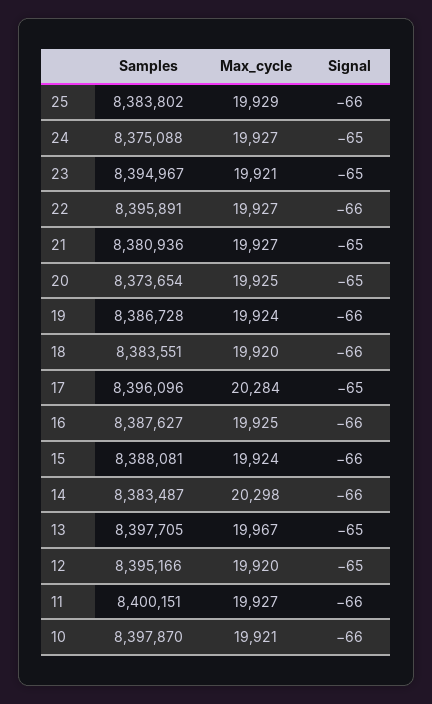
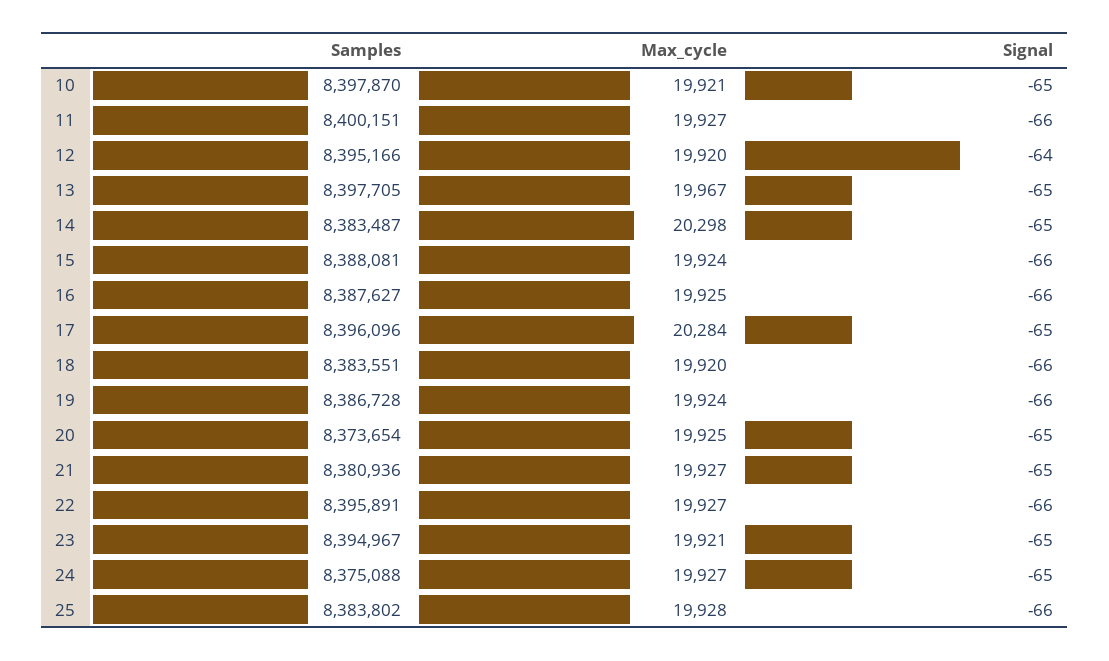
Max_cycle, 25: 19929 -> 19928
Signal, 14: -66 -> -65
Signal, 12: -65 -> -64
Signal, 10: -66 -> -65

